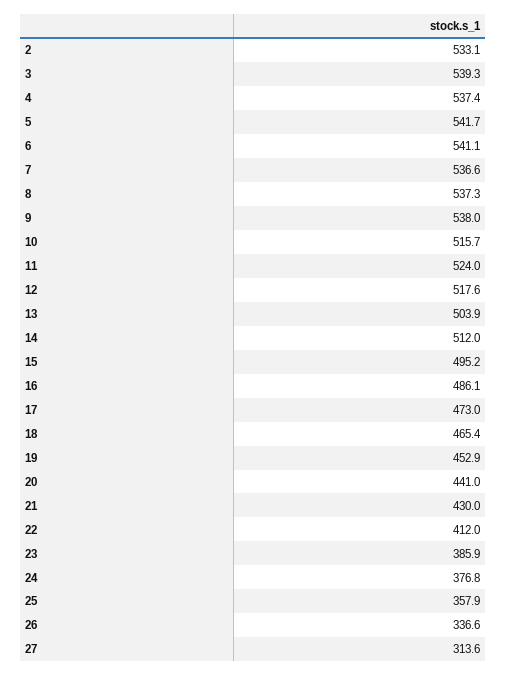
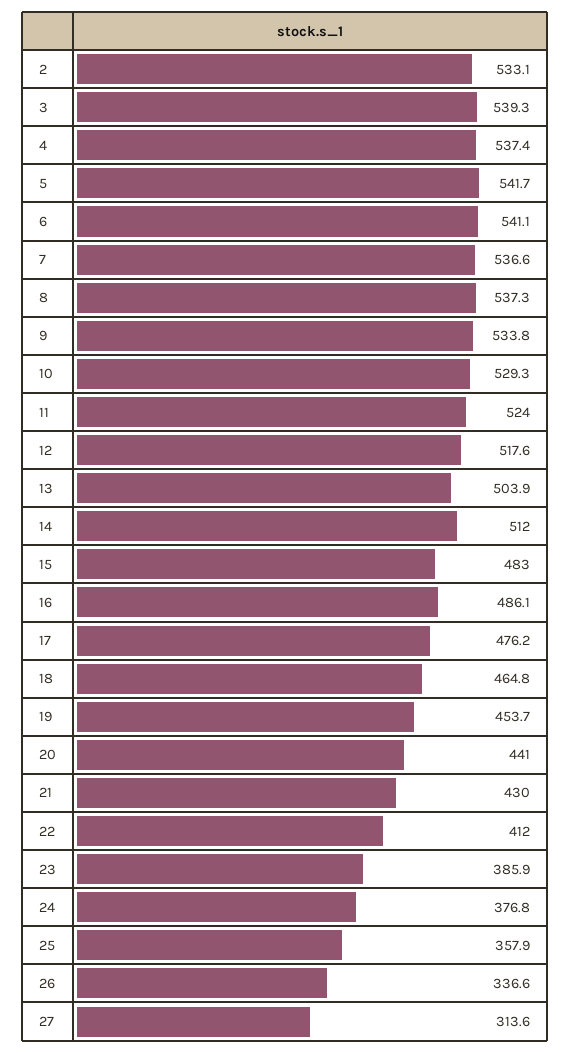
9: 538 -> 533.8
10: 515.7 -> 529.3
15: 495.2 -> 483
17: 473 -> 476.2
18: 465.4 -> 464.8
19: 452.9 -> 453.7

